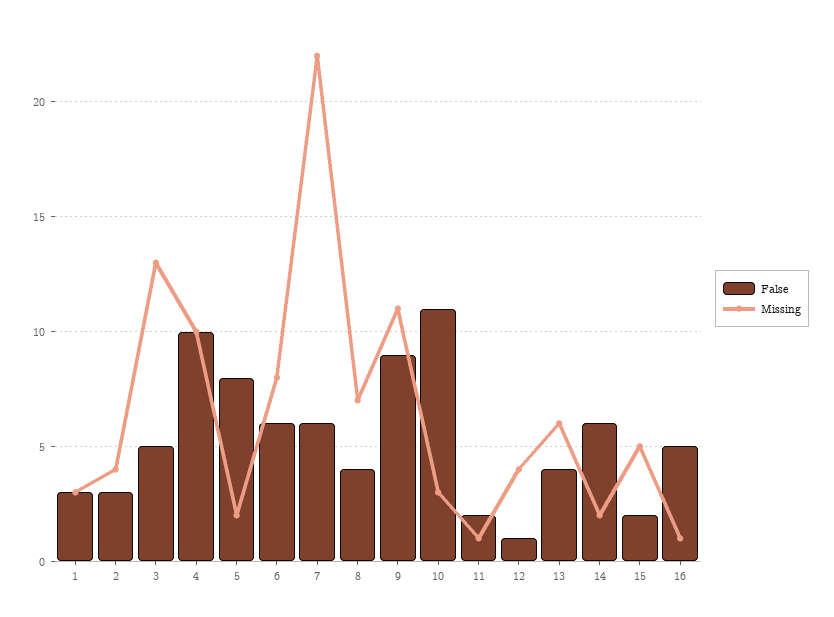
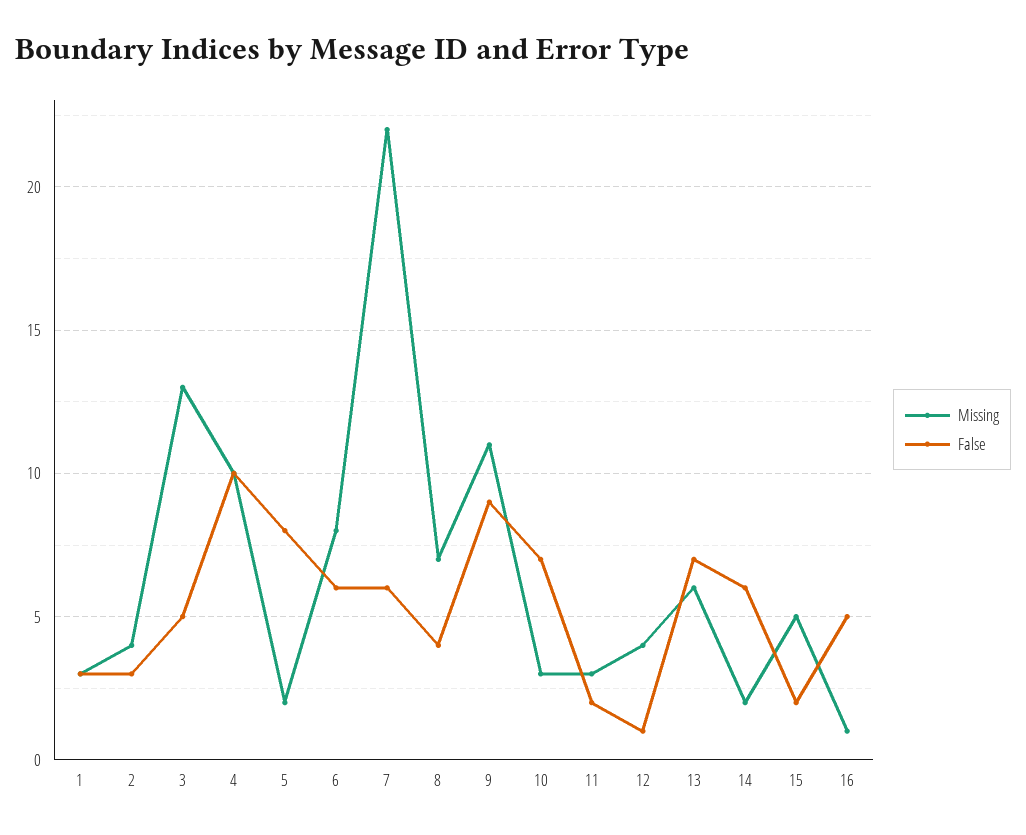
False, 10: 11 -> 7
Missing, 11: 1 -> 3
False, 13: 4 -> 7

